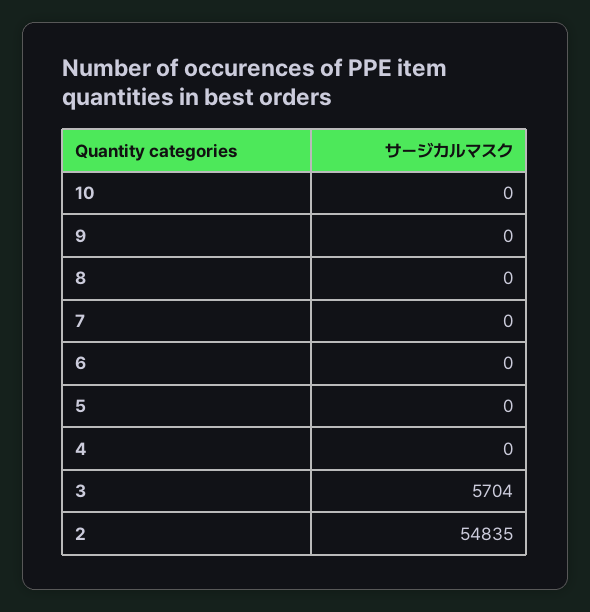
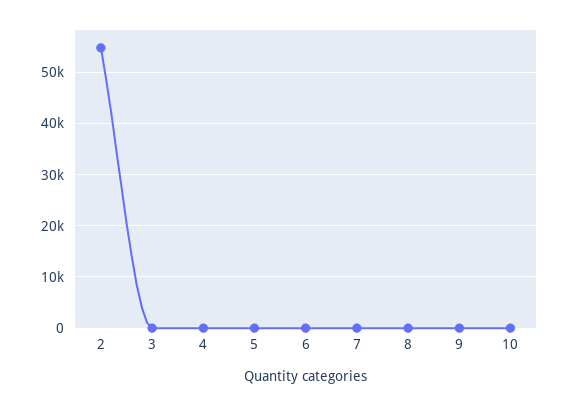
3: 5704 -> 0

